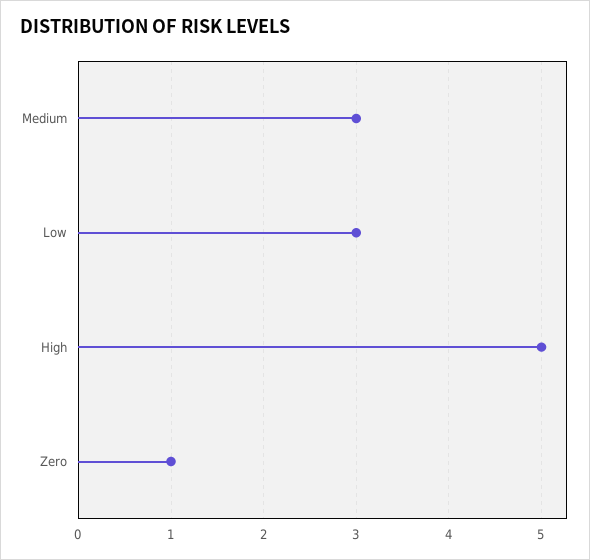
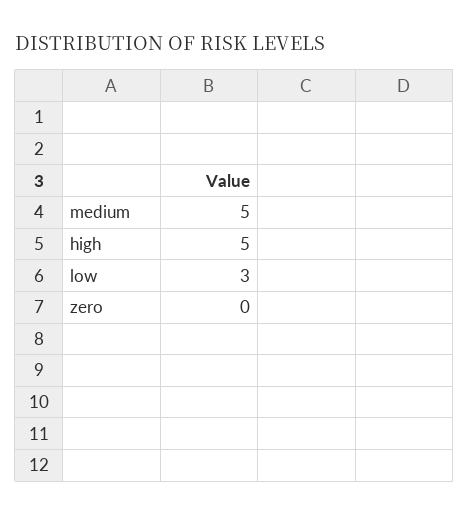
Medium: 3 -> 5
Zero: 1 -> 0

